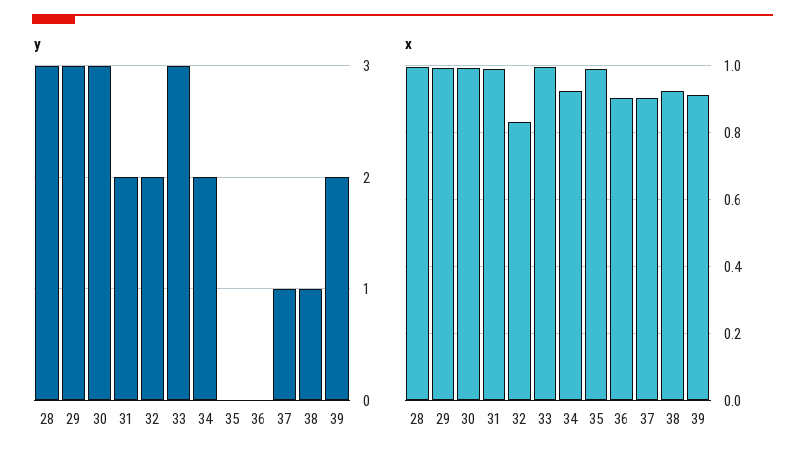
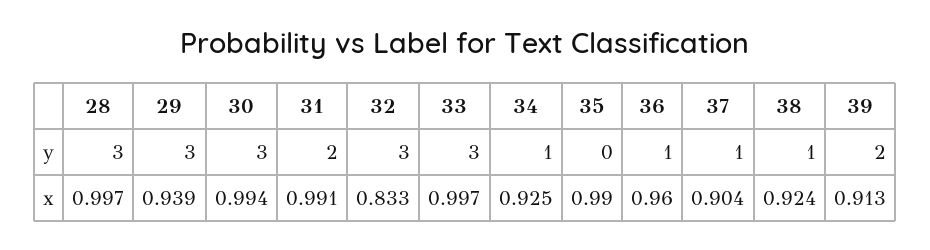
y, 32: 2 -> 3
y, 34: 2 -> 1
y, 36: 0 -> 1
x, 29: 1 -> 0.939
x, 36: 0.9 -> 0.96

